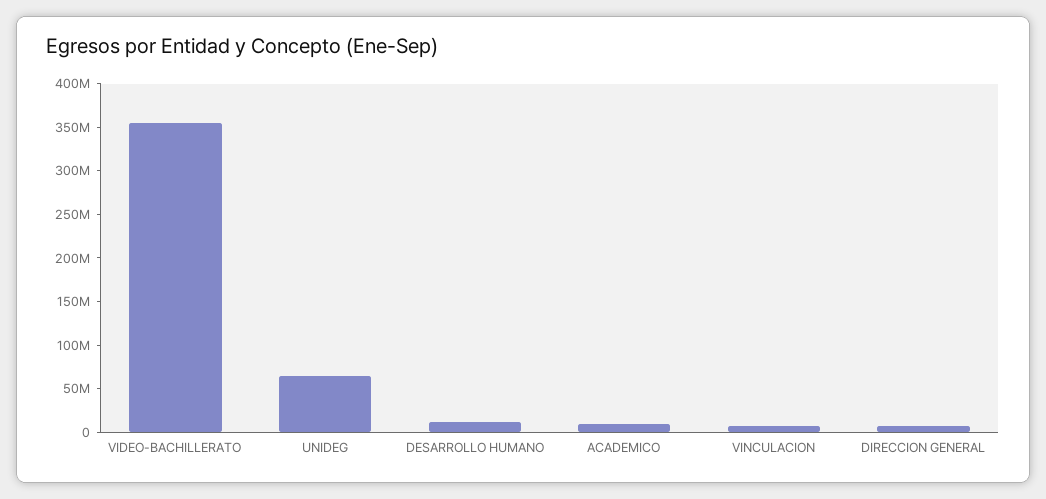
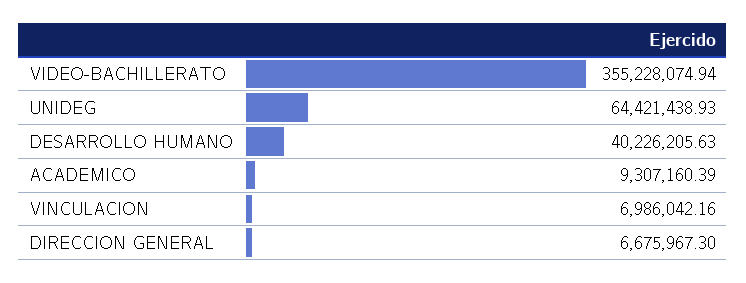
DESARROLLO HUMANO: 10000000 -> 40226205.63

